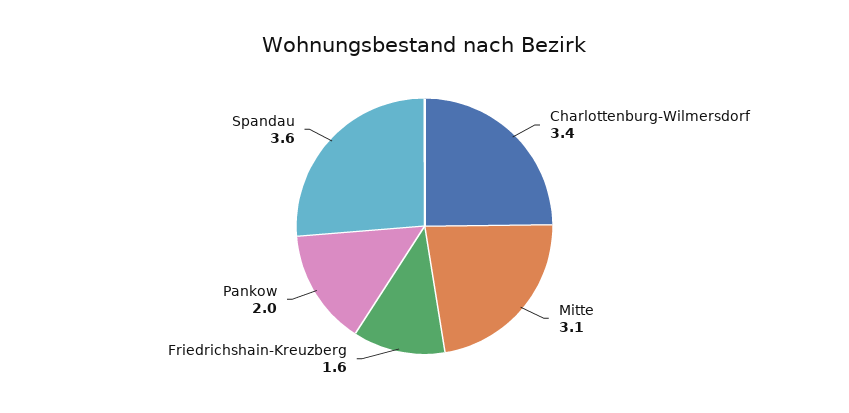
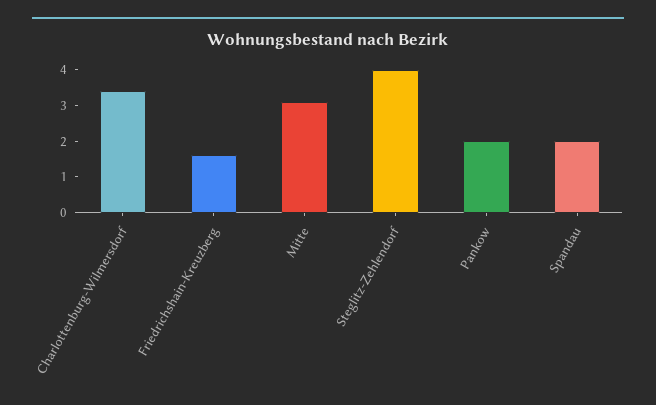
Spandau: 3.6 -> 2
Steglitz-Zehlendorf: none -> 4

